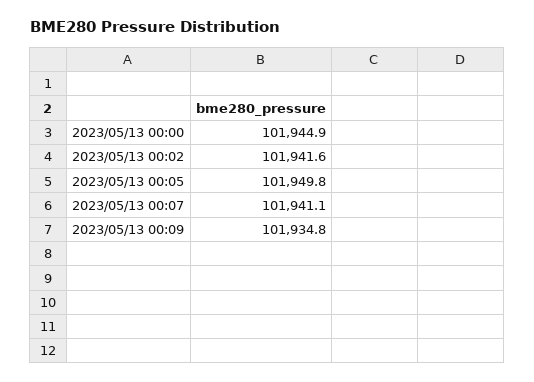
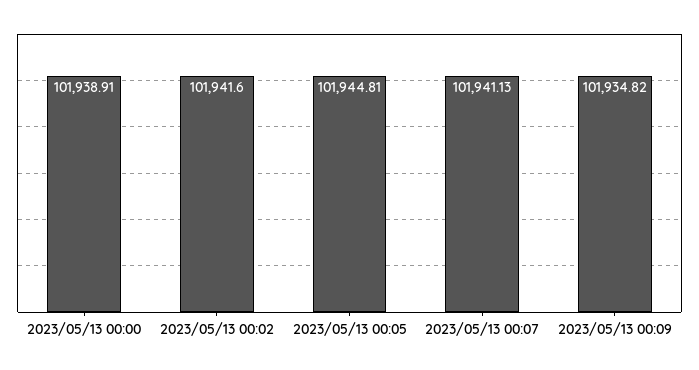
2023/05/13 00:00: 101944.9 -> 101938.91
2023/05/13 00:05: 101949.8 -> 101944.81

